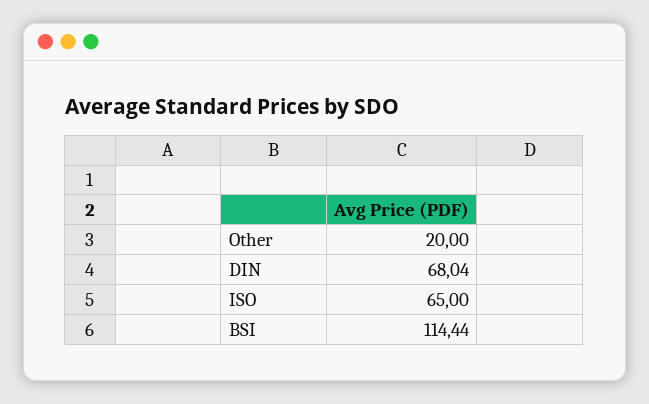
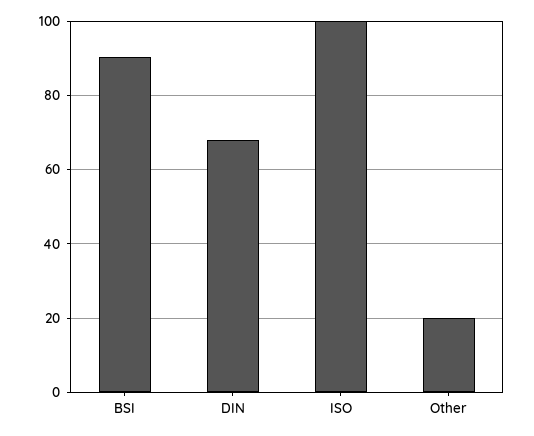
ISO: 65 -> 100
BSI: 114.44 -> 90

